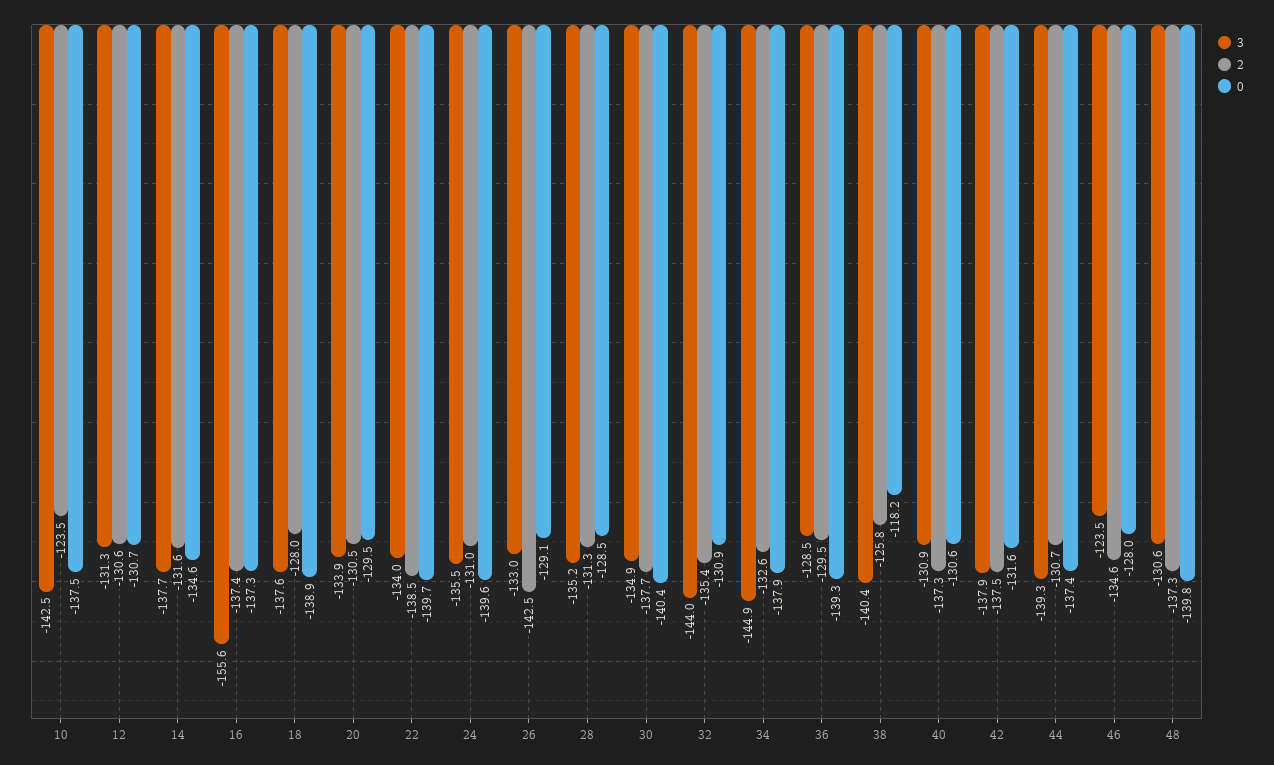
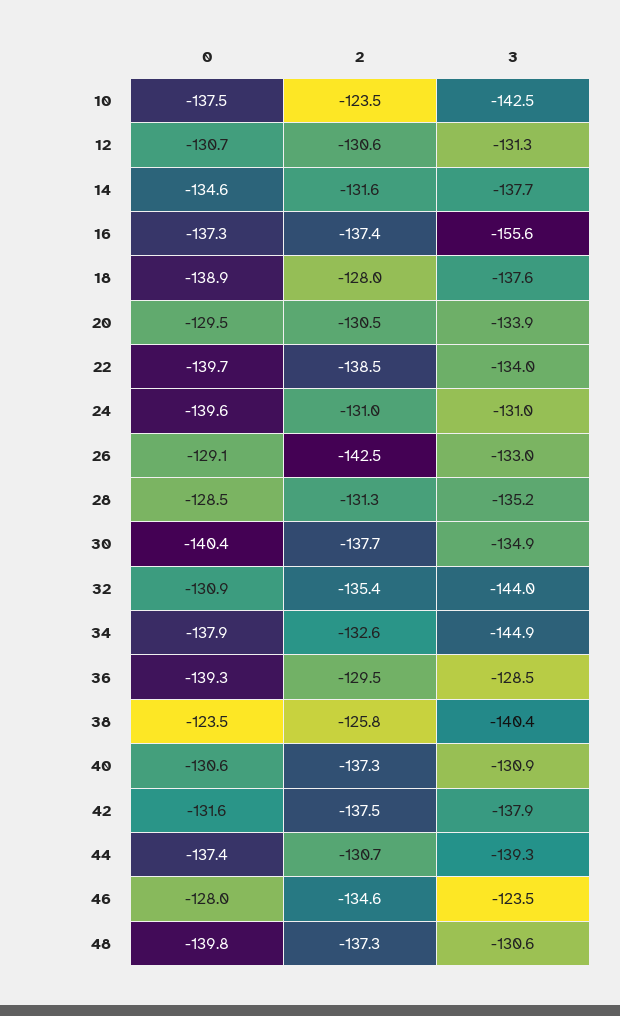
3, 24: -135.5 -> -131
0, 38: -118.2 -> -123.5

